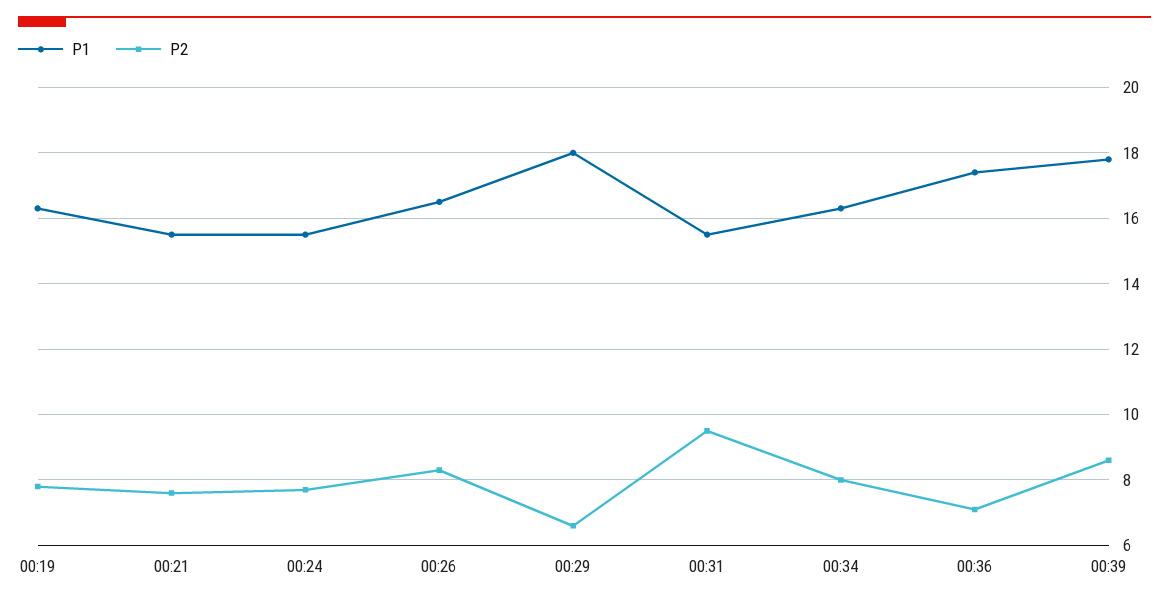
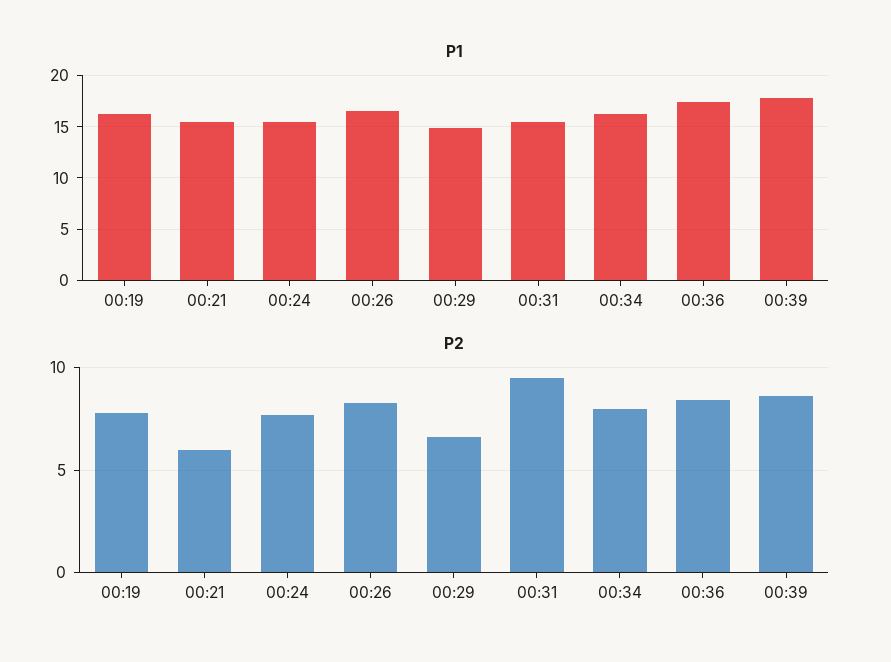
P2, 00:21: 7.5 -> 6
P1, 00:29: 18 -> 15
P2, 00:36: 7 -> 8.5

